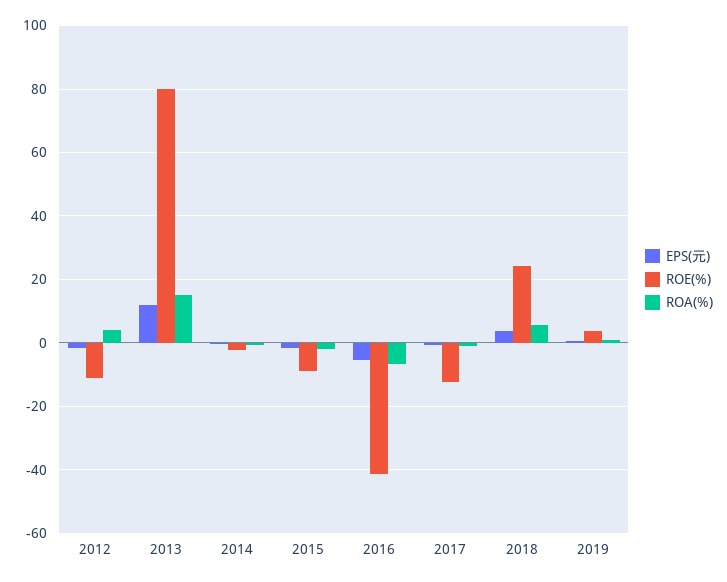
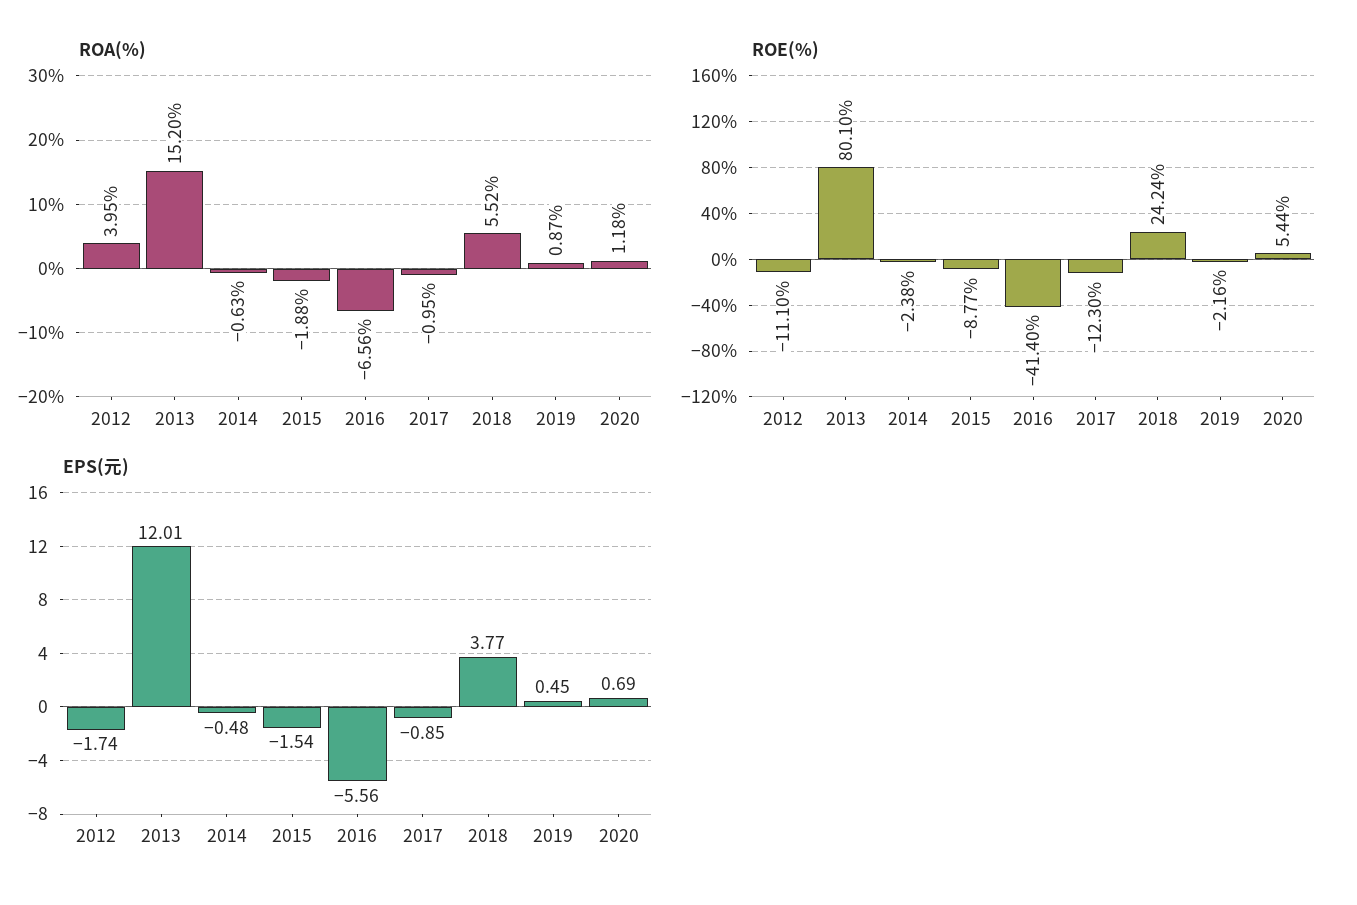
ROE(%), 2019: 4 -> -2.16
ROA(%), 2020: none -> 1.18
ROE(%), 2020: none -> 5.44
EPS(元), 2020: none -> 0.69

